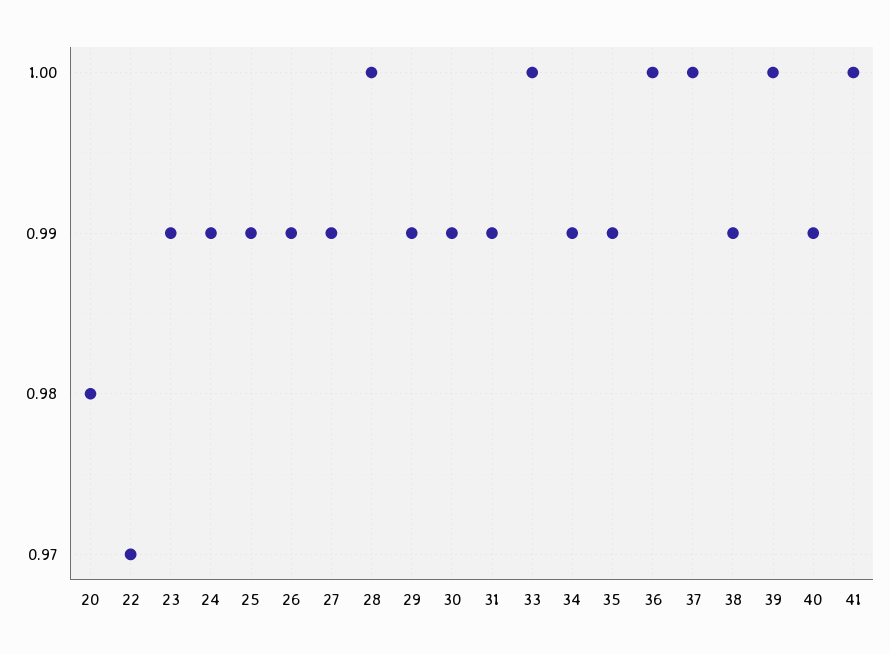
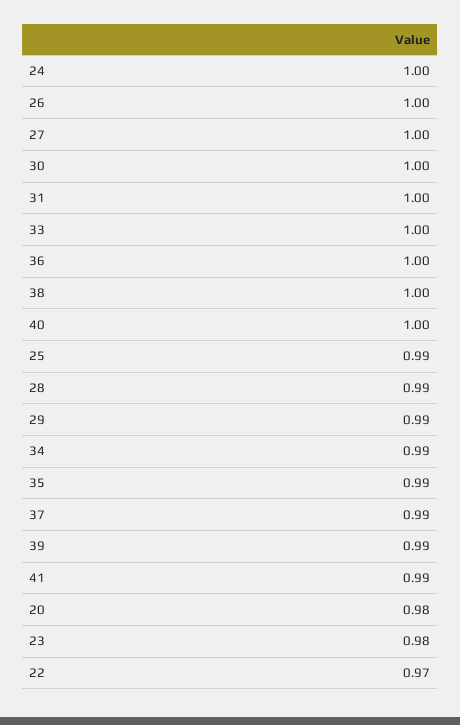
23: 0.99 -> 0.98
24: 0.99 -> 1
26: 0.99 -> 1
27: 0.99 -> 1
28: 1 -> 0.99
30: 0.99 -> 1
31: 0.99 -> 1
37: 1 -> 0.99
38: 0.99 -> 1
39: 1 -> 0.99
40: 0.99 -> 1
41: 1 -> 0.99

